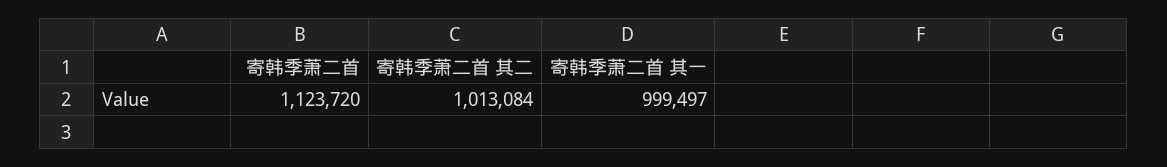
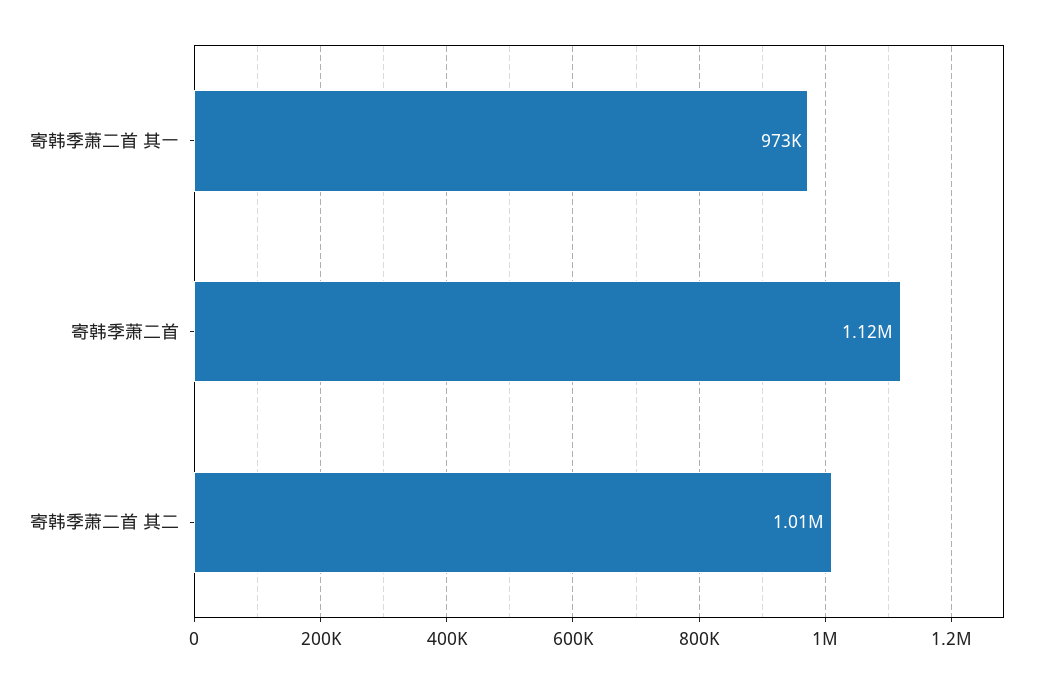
寄韩季萧二首 其一: 999497 -> 973000

